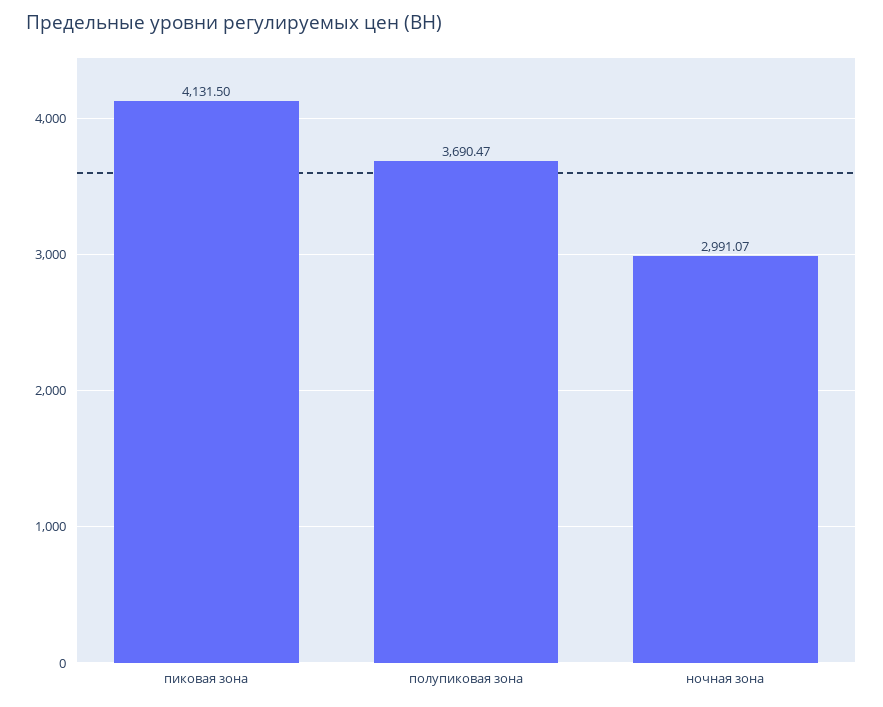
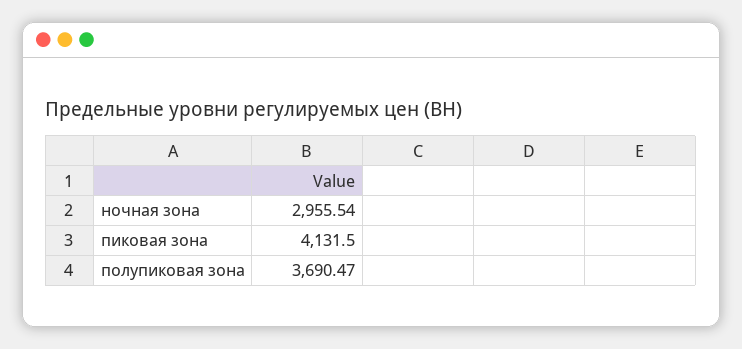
ночная зона: 2991.07 -> 2955.54

